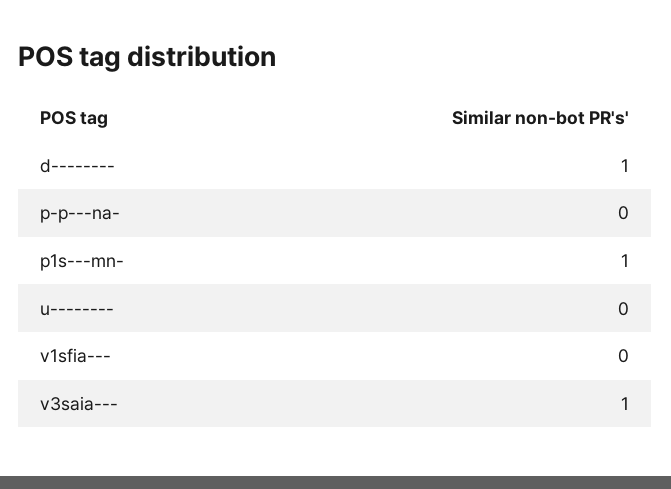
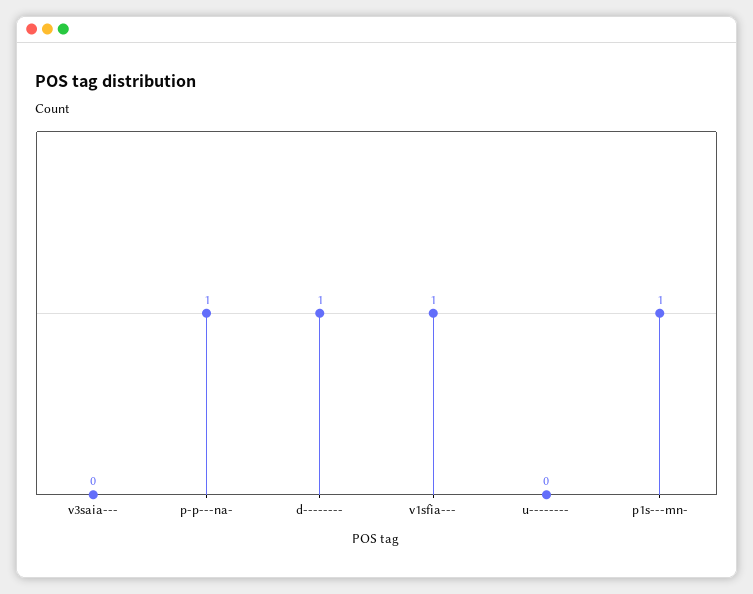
p-p---na-: 0 -> 1
v1sfia---: 0 -> 1
v3saia---: 1 -> 0

